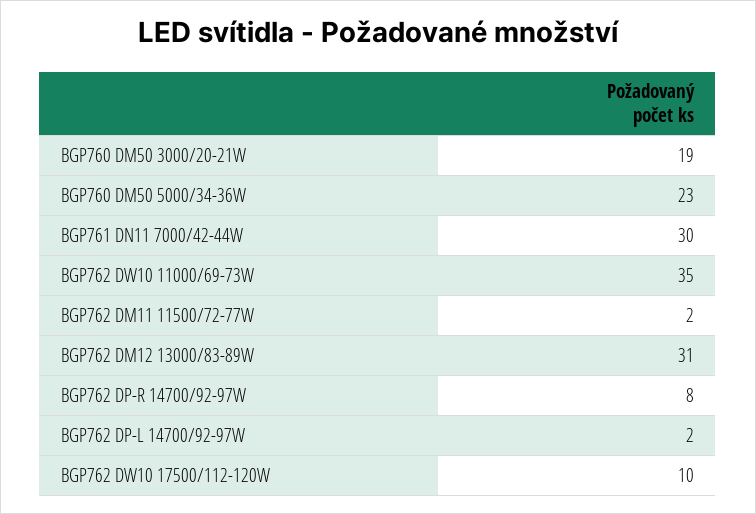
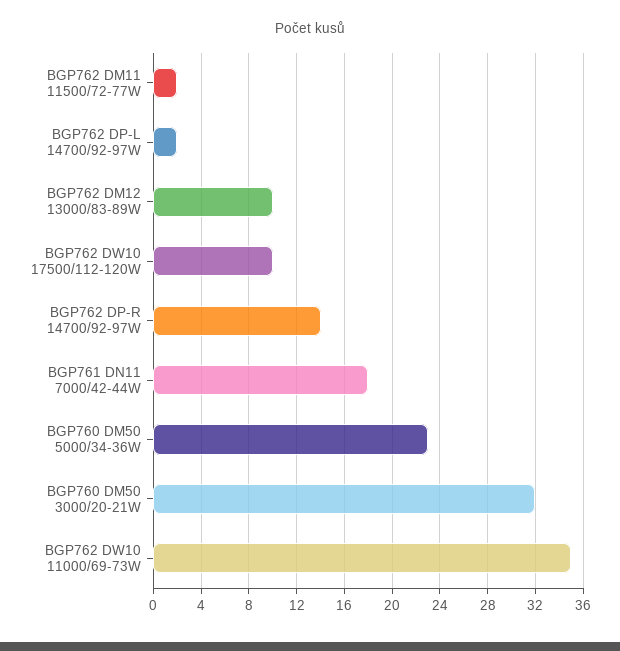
BGP760 DM50 3000/20-21W: 19 -> 32
BGP761 DN11 7000/42-44W: 30 -> 18
BGP762 DM12 13000/83-89W: 31 -> 10
BGP762 DP-R 14700/92-97W: 8 -> 14

